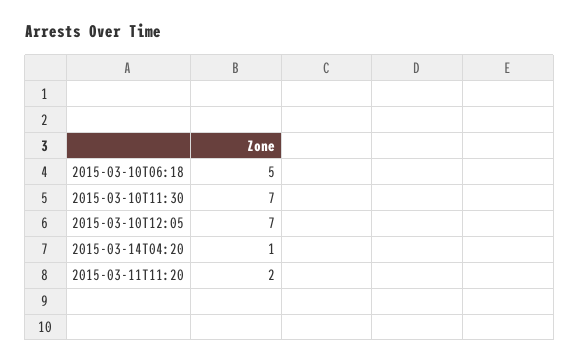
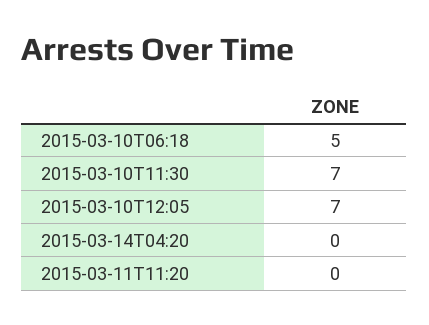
2015-03-14T04:20: 1 -> 0
2015-03-11T11:20: 2 -> 0

